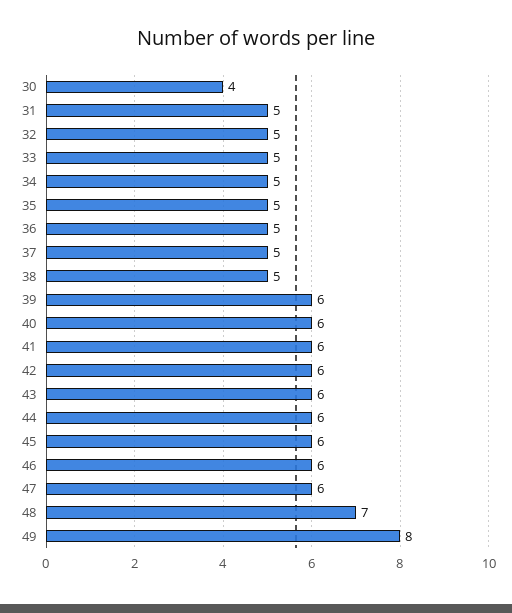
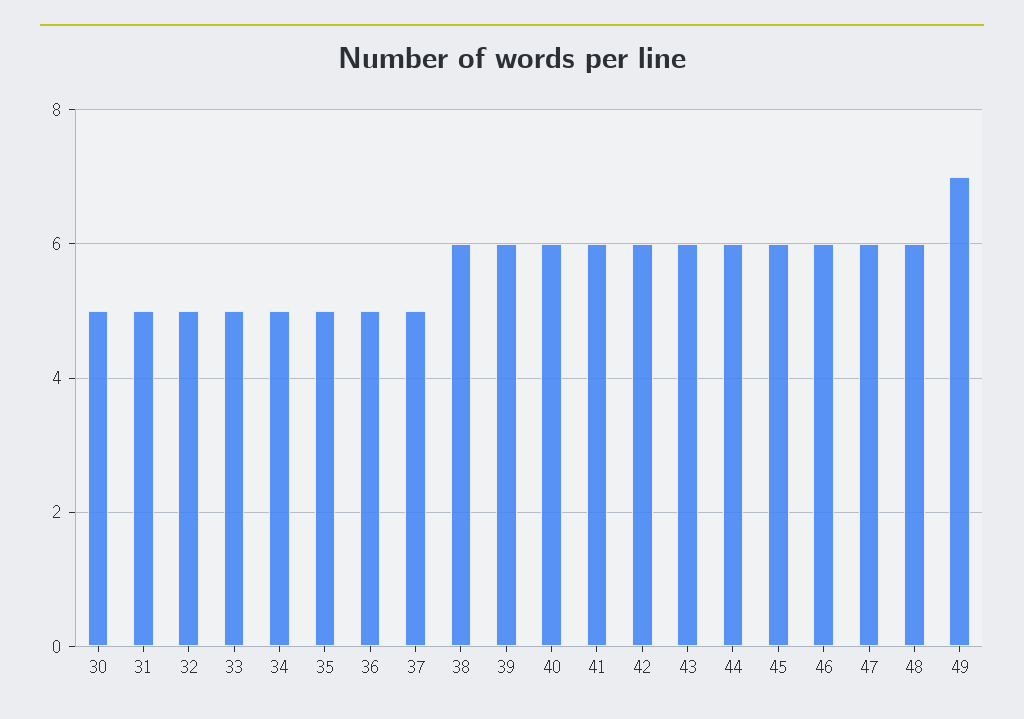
30: 4 -> 5
38: 5 -> 6
48: 7 -> 6
49: 8 -> 7

